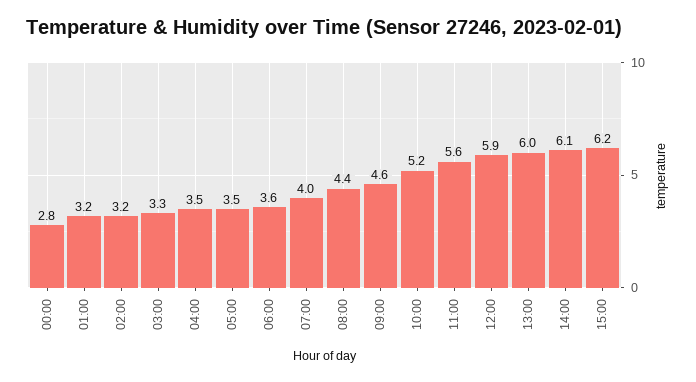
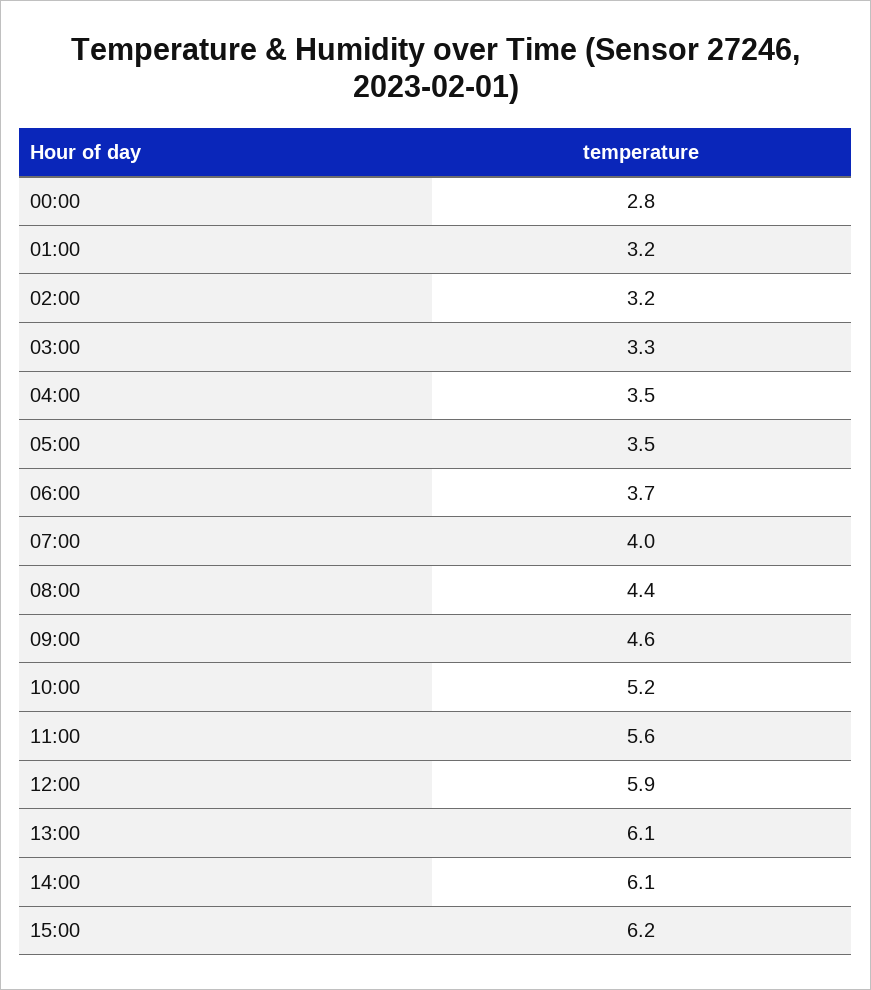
06:00: 3.6 -> 3.7
13:00: 6 -> 6.1

